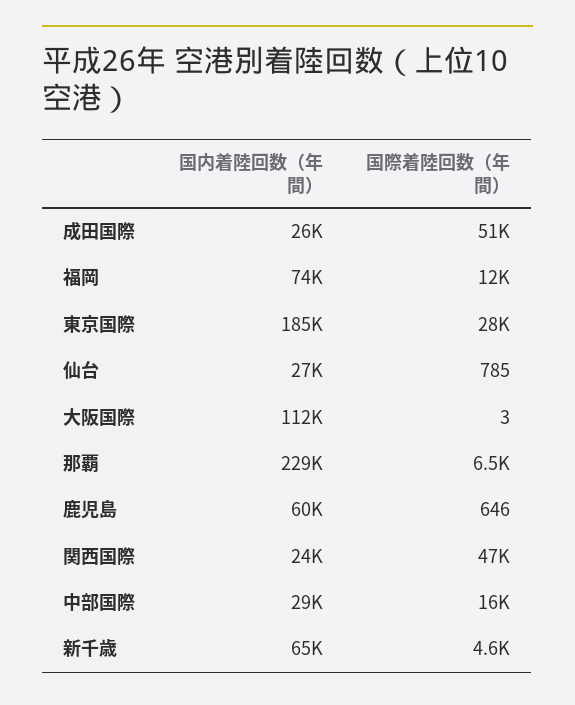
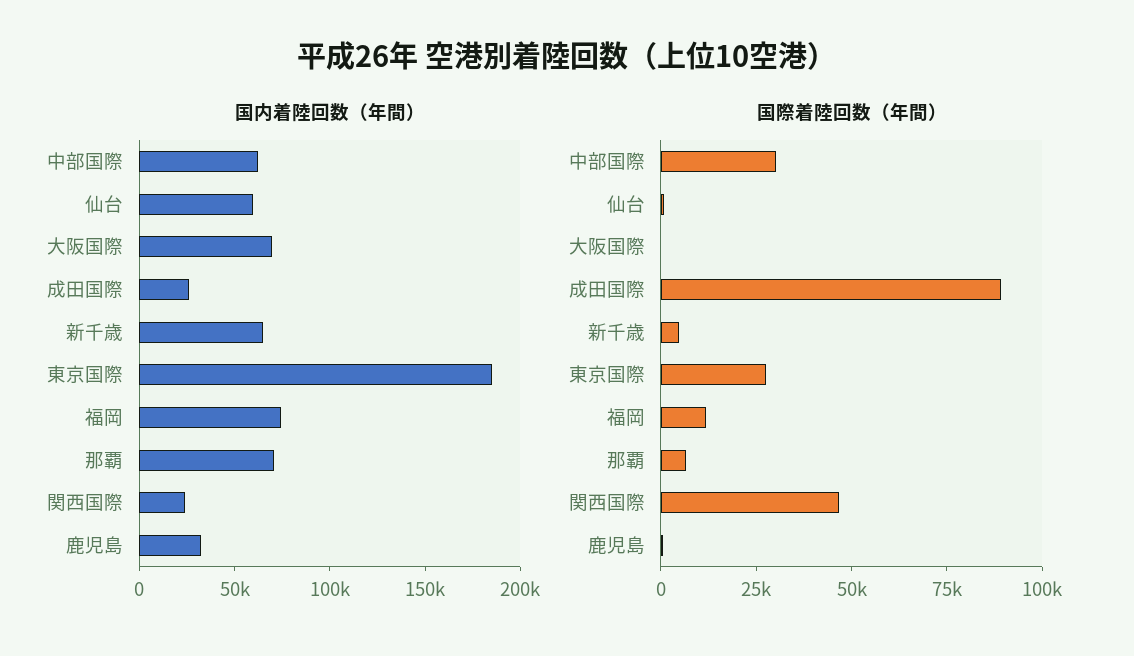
国際着陸回数（年間）, 成田国際: 51000 -> 90000
国内着陸回数（年間）, 仙台: 27000 -> 60000
国内着陸回数（年間）, 大阪国際: 112000 -> 70000
国内着陸回数（年間）, 那覇: 229000 -> 70000
国内着陸回数（年間）, 鹿児島: 60000 -> 30000
国内着陸回数（年間）, 中部国際: 29000 -> 60000
国際着陸回数（年間）, 中部国際: 16000 -> 30000

